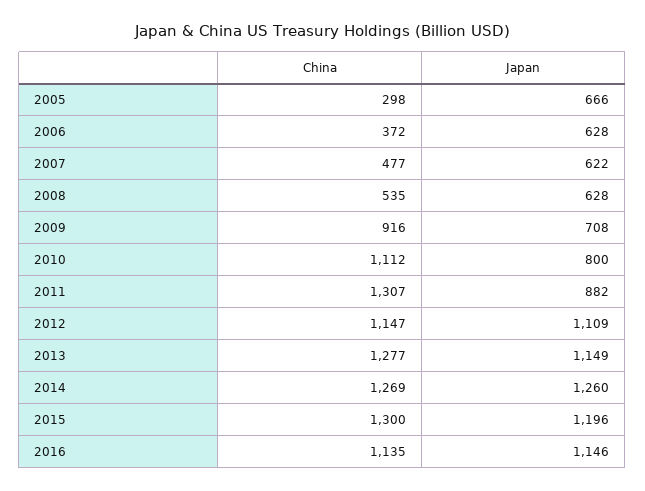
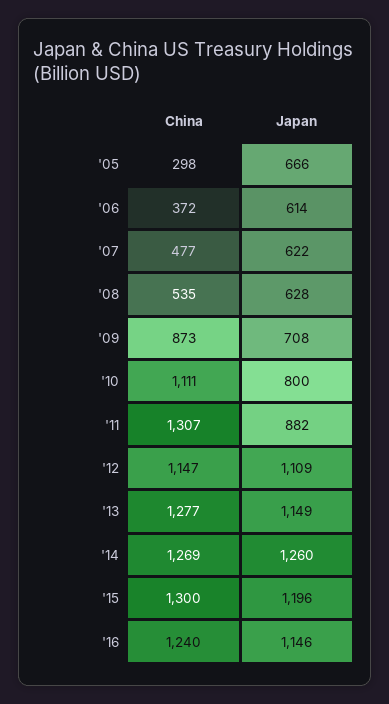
Japan, 2006: 628 -> 614
China, 2009: 916 -> 873
China, 2010: 1112 -> 1111
China, 2016: 1135 -> 1240

